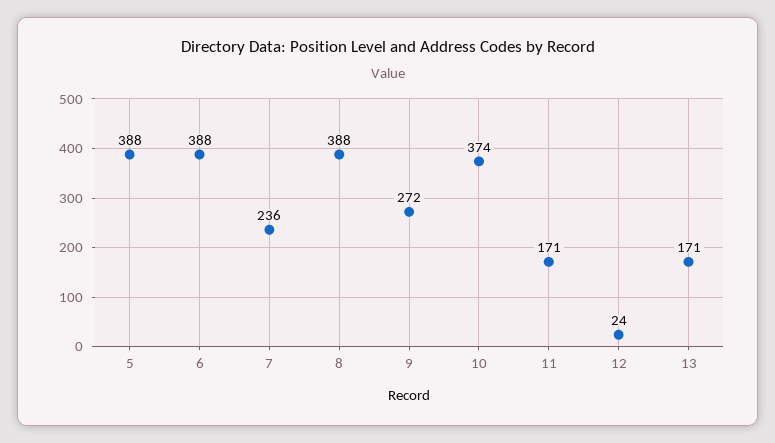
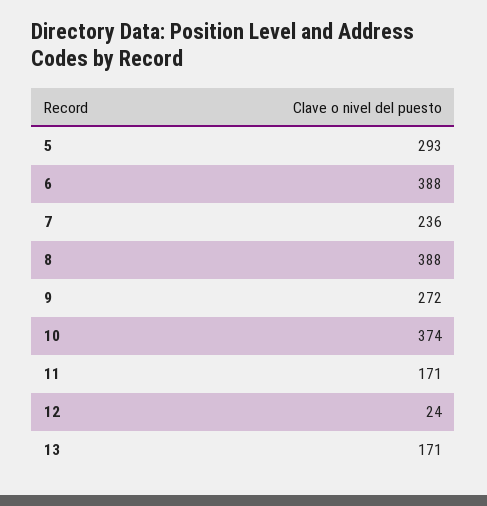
5: 388 -> 293

